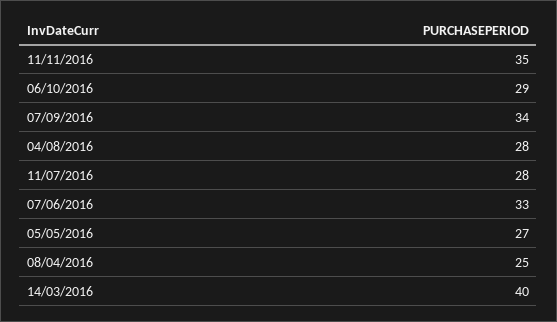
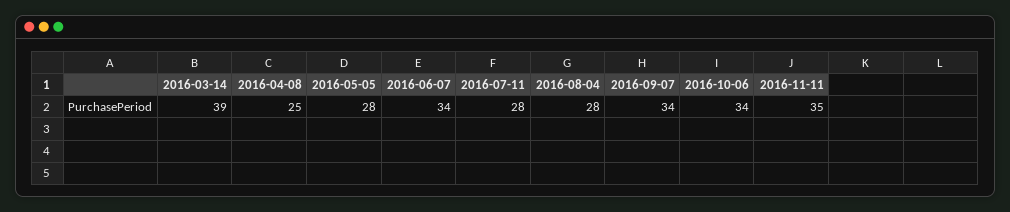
06/10/2016: 29 -> 34
07/06/2016: 33 -> 34
05/05/2016: 27 -> 28
14/03/2016: 40 -> 39

